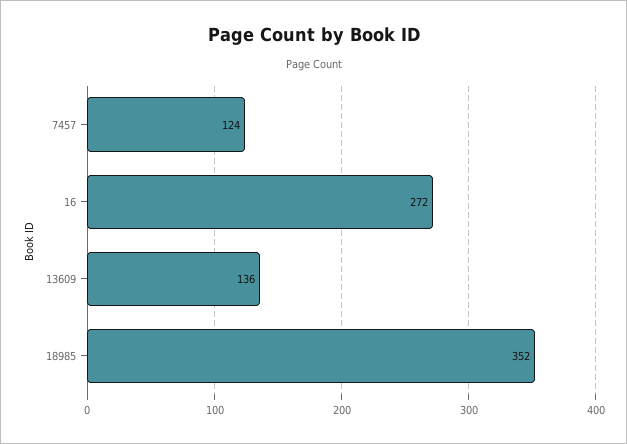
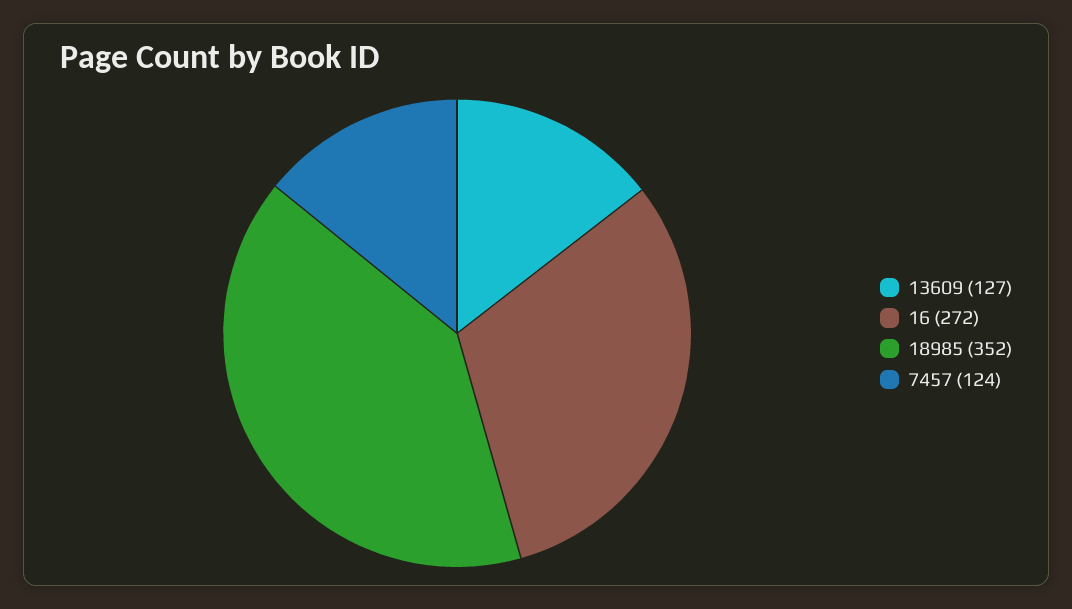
13609: 136 -> 127

